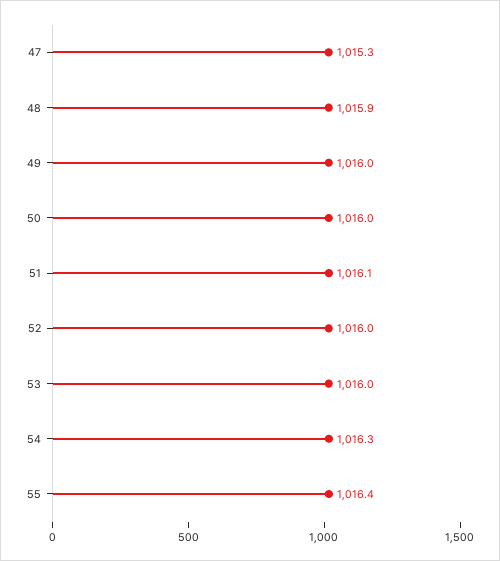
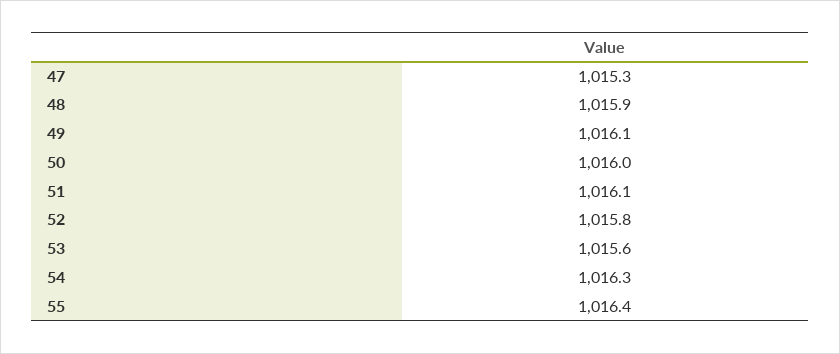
49: 1016 -> 1016.1
52: 1016 -> 1015.8
53: 1016 -> 1015.6

